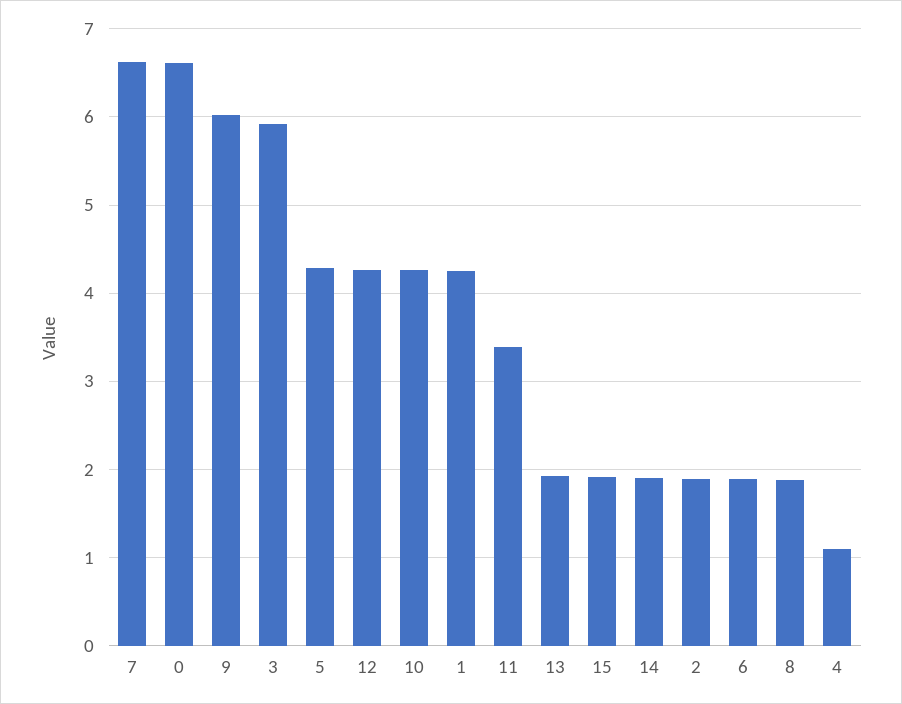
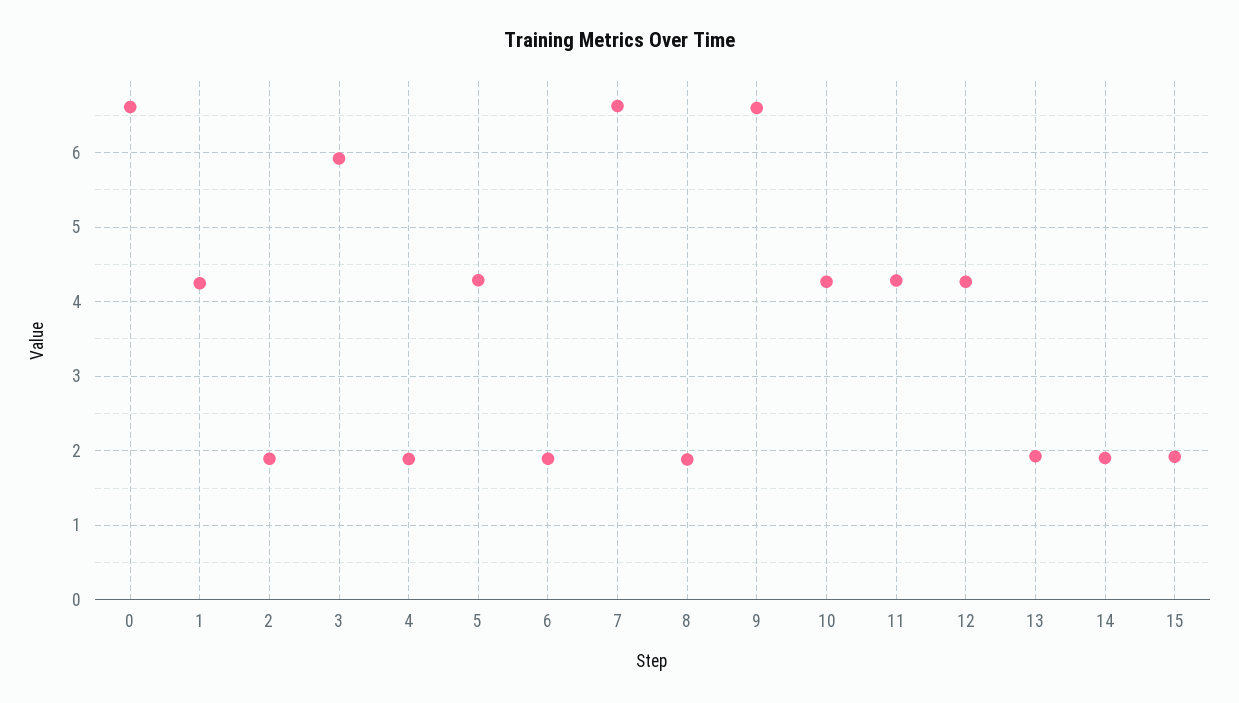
9: 6 -> 6.6
11: 3.4 -> 4.3
4: 1.1 -> 1.9

